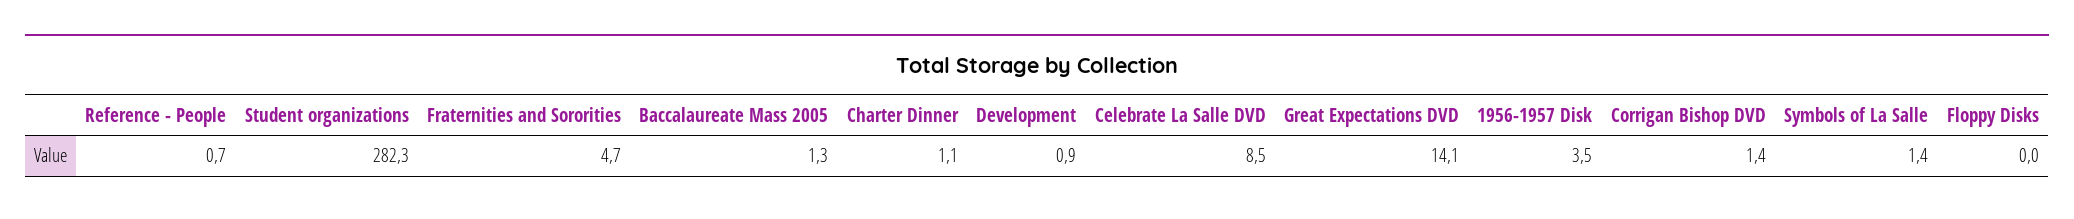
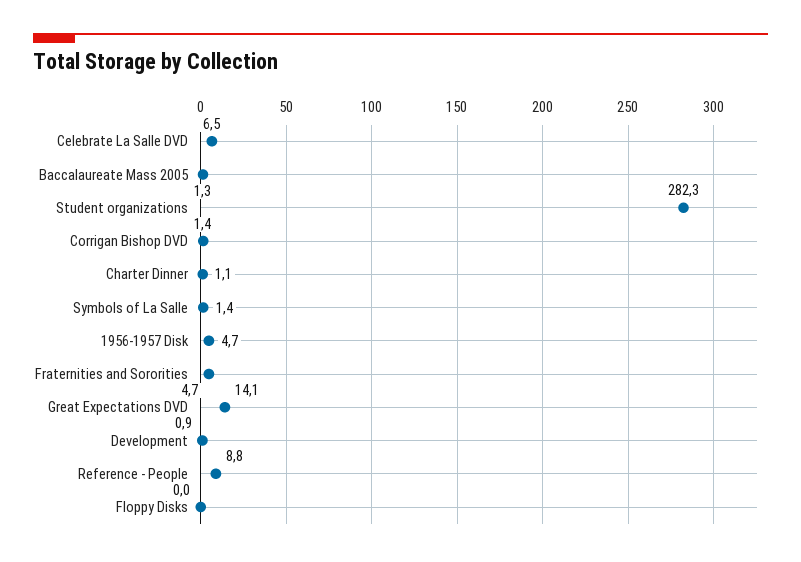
Reference - People: 0.7 -> 8.8
Celebrate La Salle DVD: 8.5 -> 6.5
1956-1957 Disk: 3.5 -> 4.7

